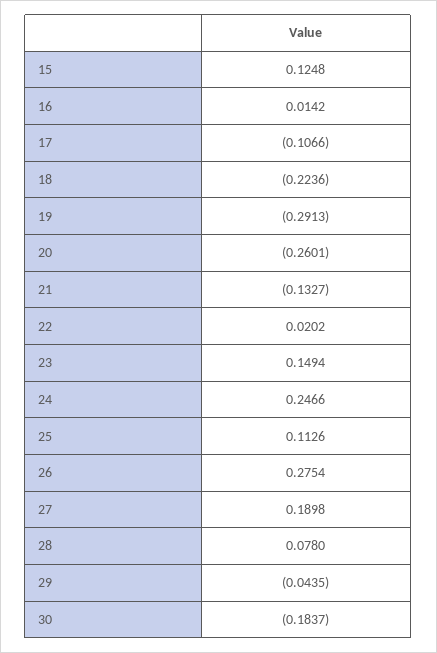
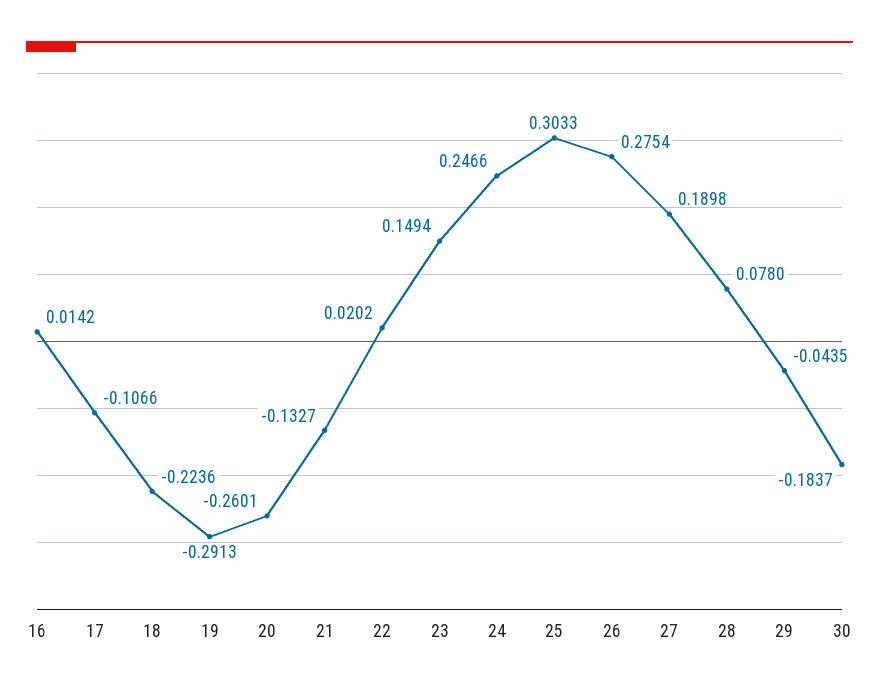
15: 0.1248 -> none
25: 0.1126 -> 0.3033

